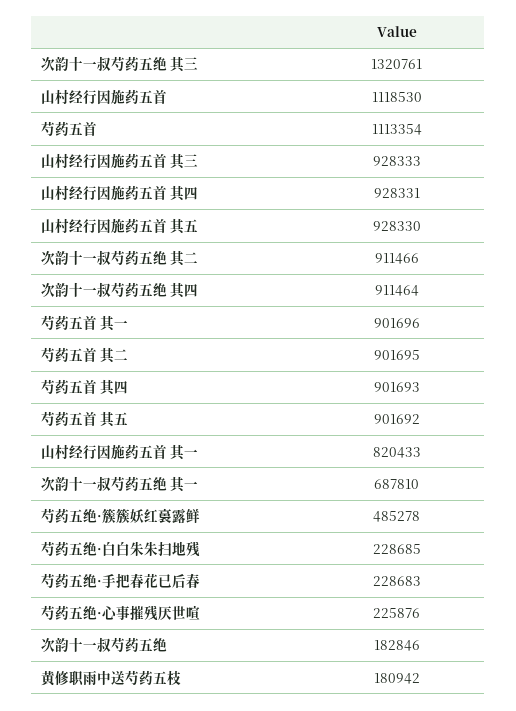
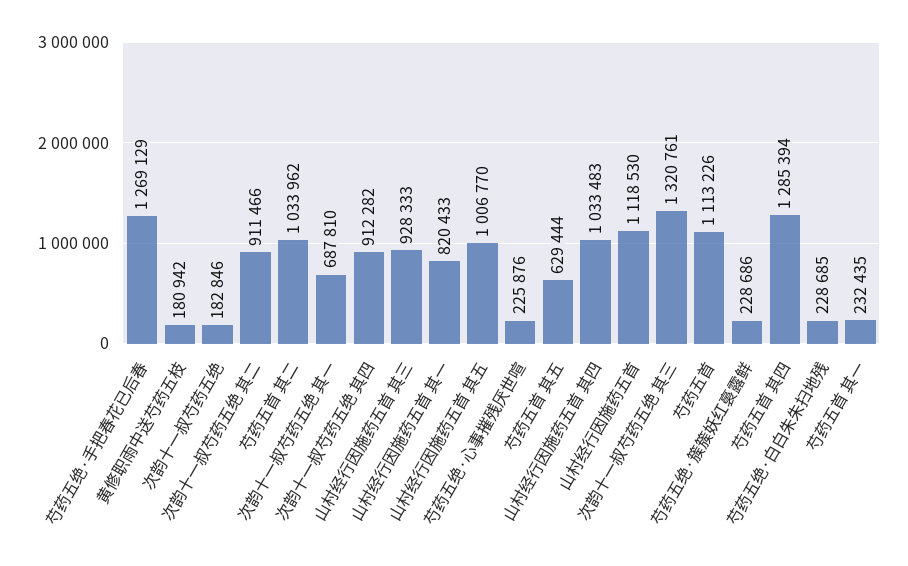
芍药五首: 1113354 -> 1113226
山村经行因施药五首 其四: 928331 -> 1033483
山村经行因施药五首 其五: 928330 -> 1006770
次韵十一叔芍药五绝 其四: 911464 -> 912282
芍药五首 其一: 901696 -> 232435
芍药五首 其二: 901695 -> 1033962
芍药五首 其四: 901693 -> 1285394
芍药五首 其五: 901692 -> 629444
芍药五绝·簇簇妖红裛露鲜: 485278 -> 228686
芍药五绝·手把春花已后春: 228683 -> 1269129

